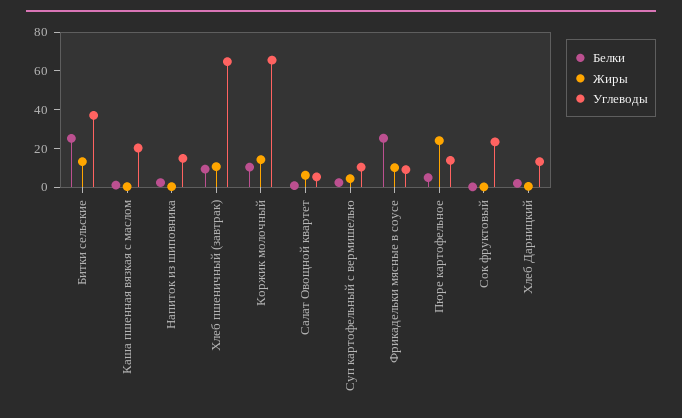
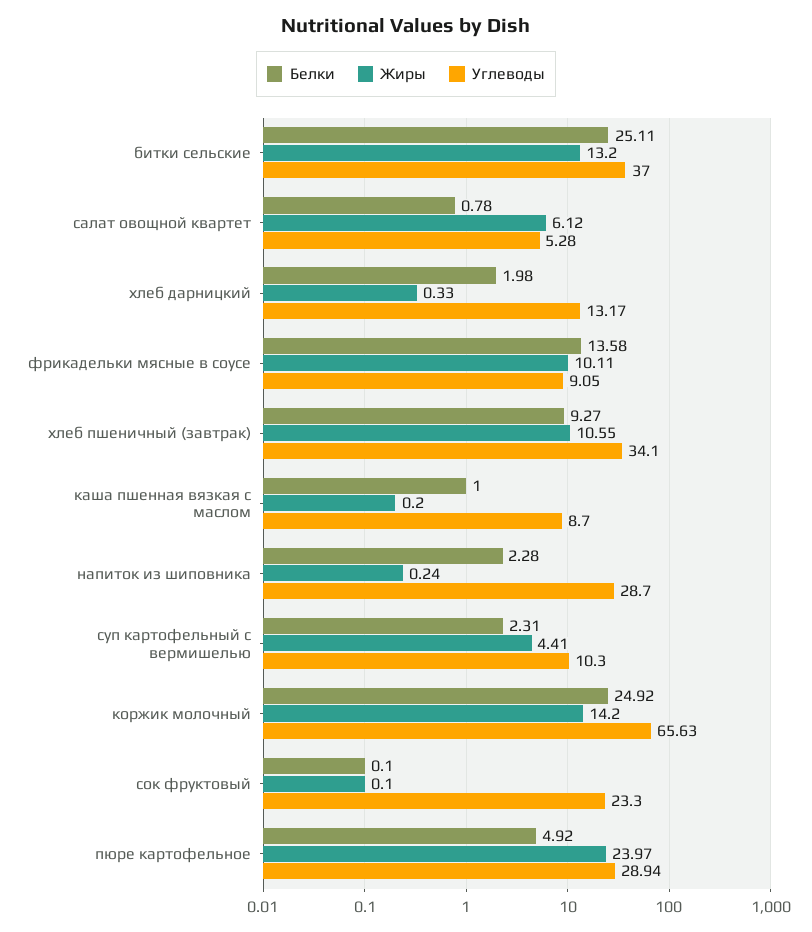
Углеводы, Каша пшенная вязкая с маслом: 20 -> 8.7
Углеводы, Напиток из шиповника: 15 -> 28.7
Углеводы, Хлеб пшеничный (завтрак): 65 -> 34.1
Белки, Коржик молочный: 10 -> 24.92
Белки, Фрикадельки мясные в соусе: 25 -> 13.58
Углеводы, Пюре картофельное: 15 -> 28.94

